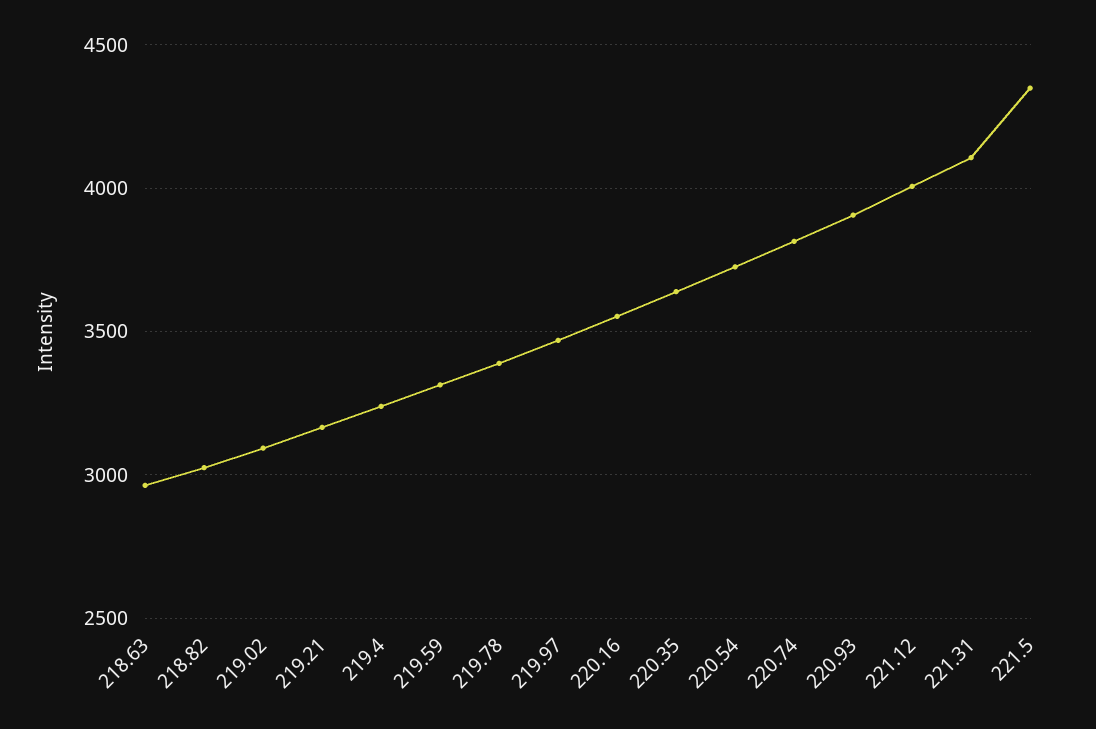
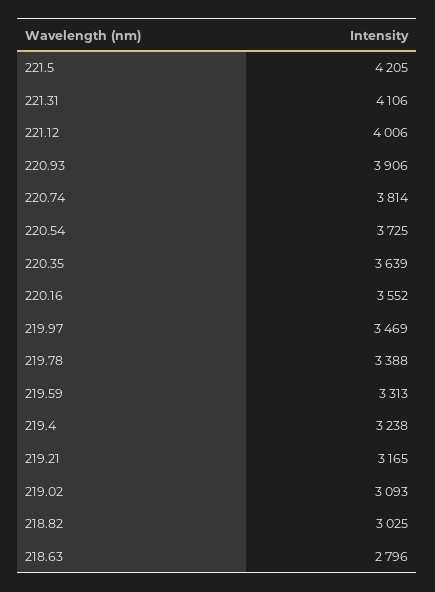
218.63: 2950 -> 2796
221.5: 4350 -> 4205

